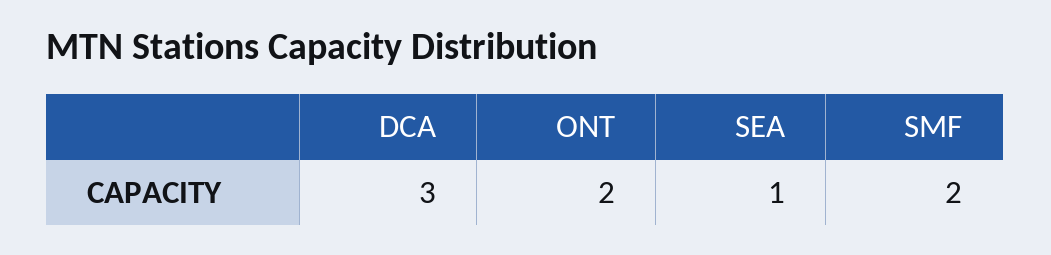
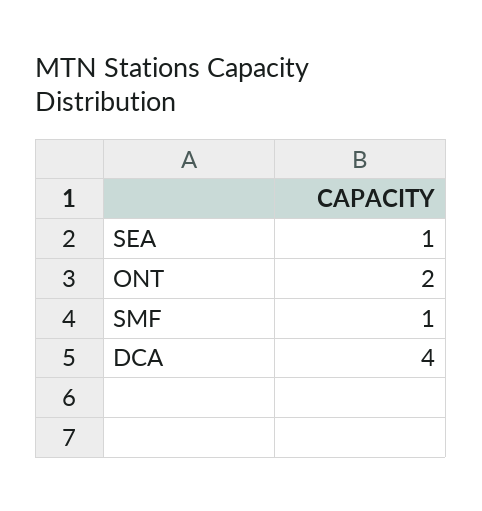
DCA: 3 -> 4
SMF: 2 -> 1

